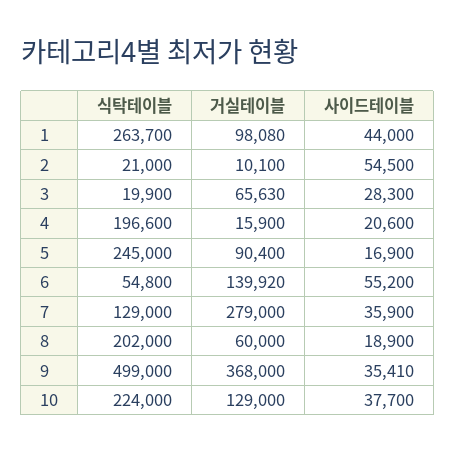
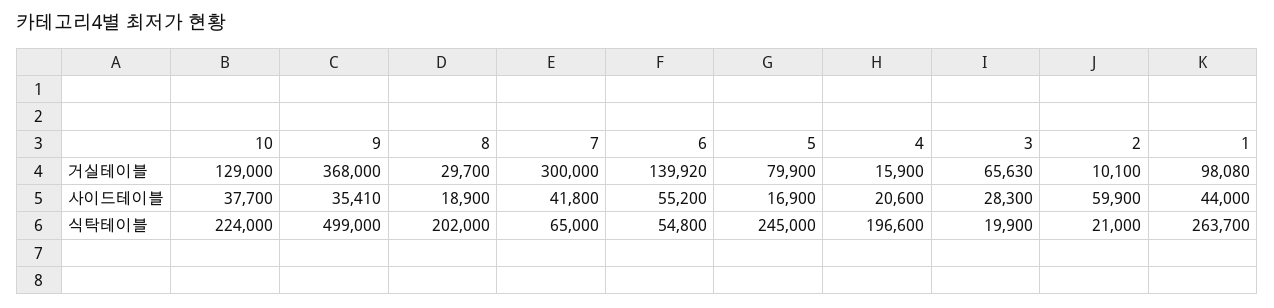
사이드테이블, 2: 54500 -> 59900
거실테이블, 5: 90400 -> 79900
식탁테이블, 7: 129000 -> 65000
거실테이블, 7: 279000 -> 300000
사이드테이블, 7: 35900 -> 41800
거실테이블, 8: 60000 -> 29700

